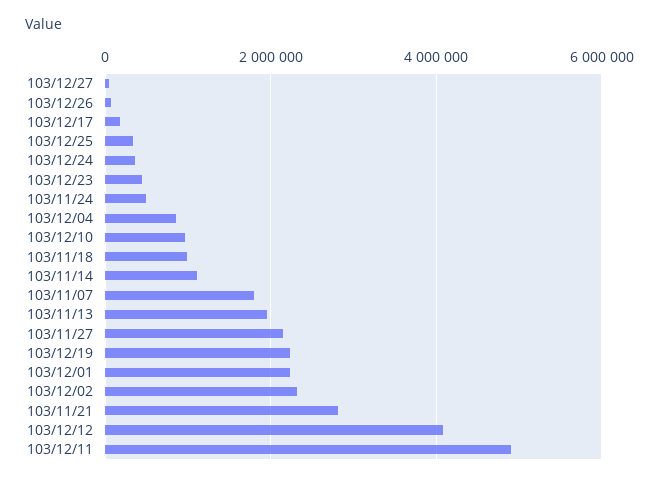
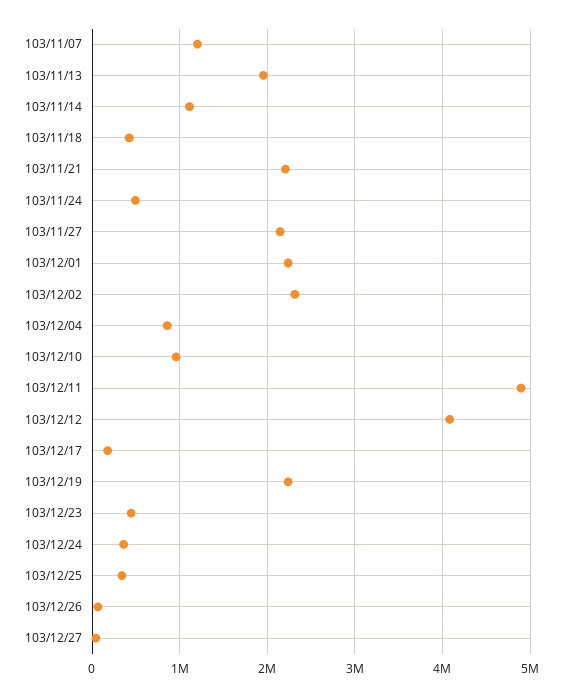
103/11/18: 1000000 -> 400000
103/11/07: 1800000 -> 1200000
103/11/21: 2800000 -> 2200000

